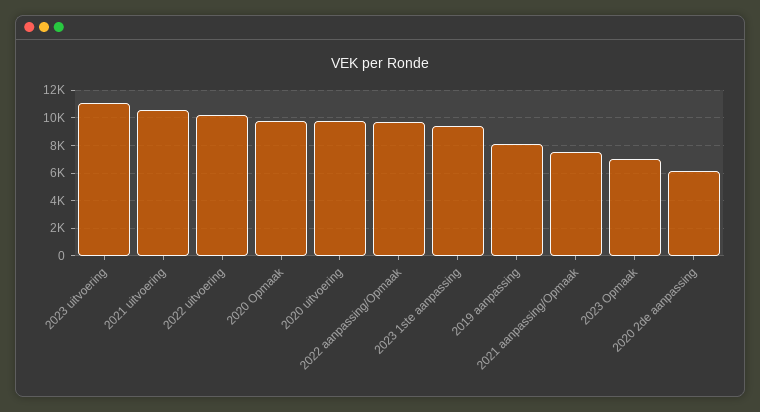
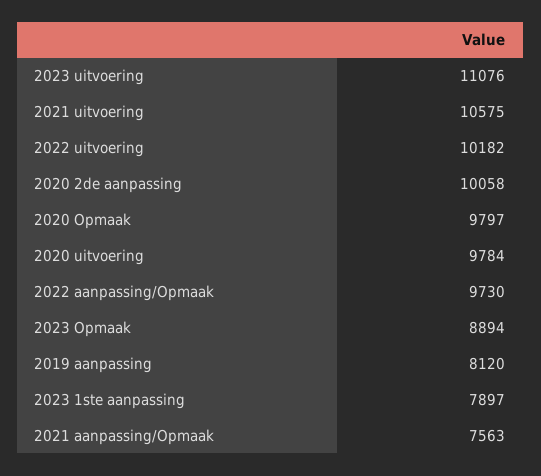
2023 1ste aanpassing: 9500 -> 7897
2023 Opmaak: 7000 -> 8894
2020 2de aanpassing: 6000 -> 10058

